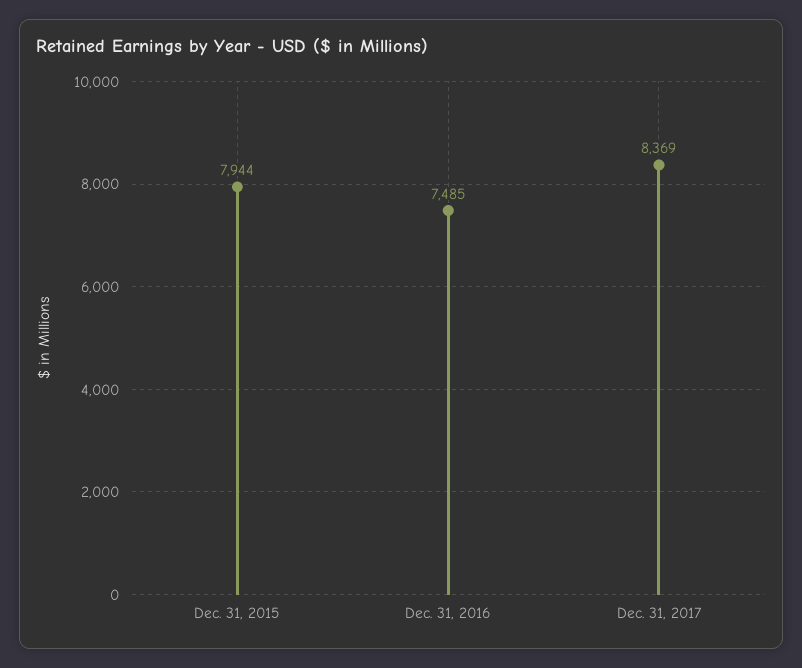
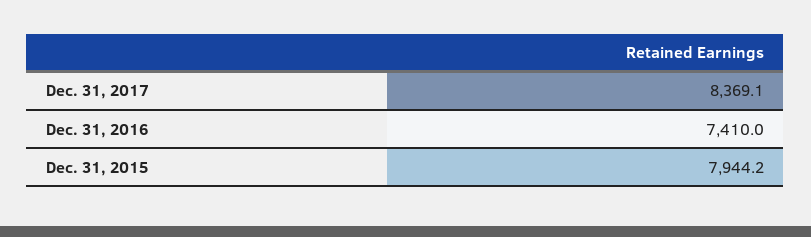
Dec. 31, 2016: 7485 -> 7410

